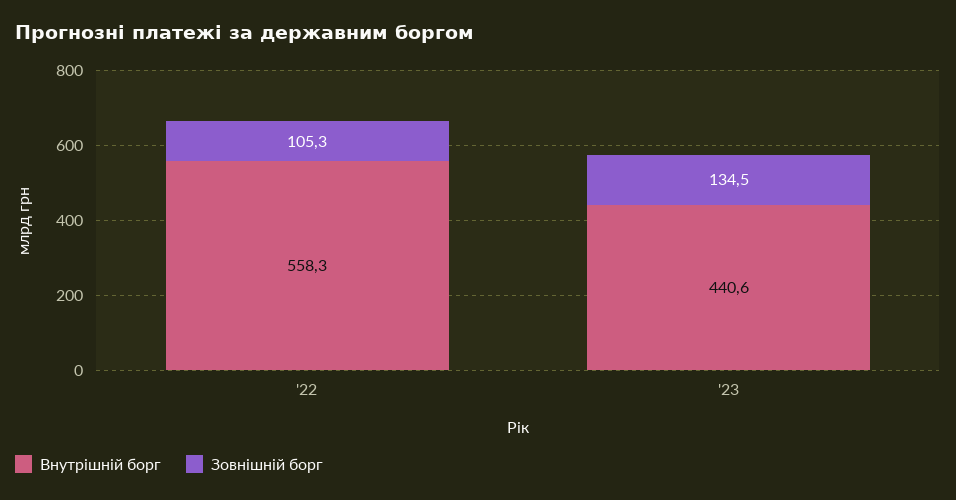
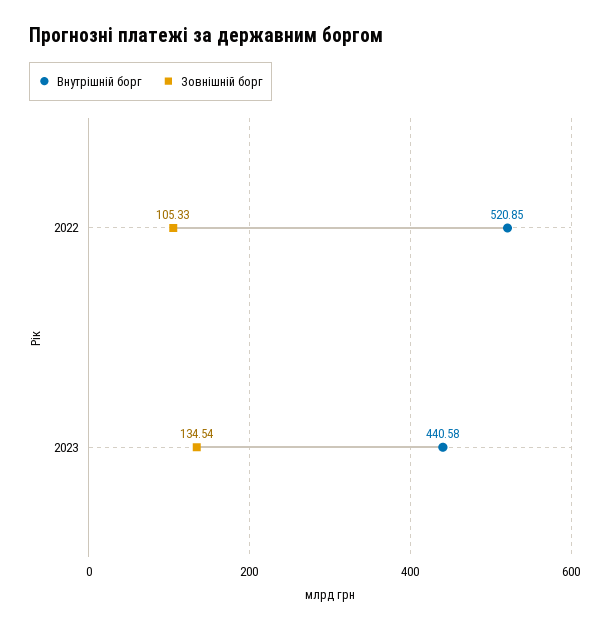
Внутрішній борг, '22: 558.3 -> 520.85

